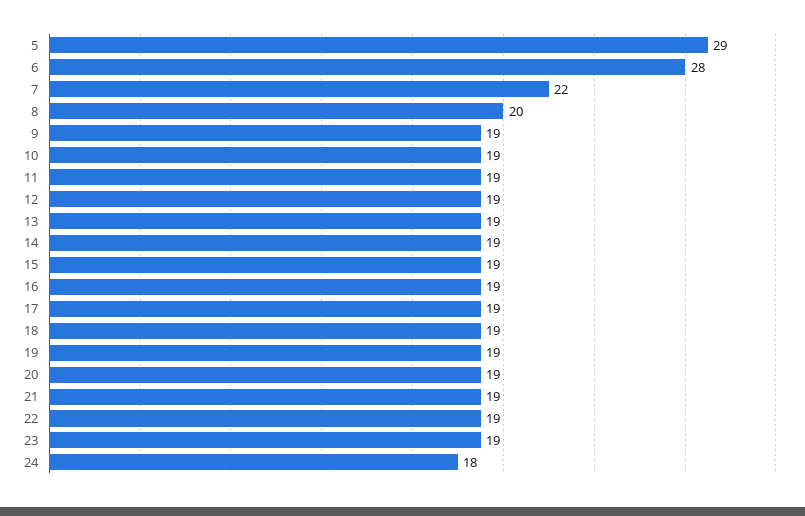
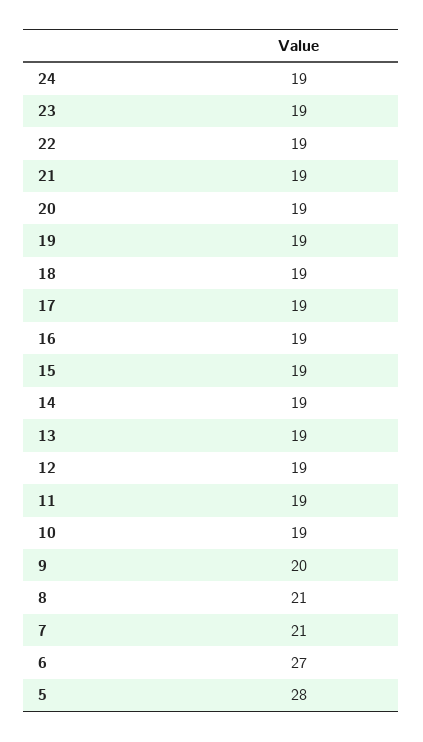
5: 29 -> 28
6: 28 -> 27
7: 22 -> 21
8: 20 -> 21
9: 19 -> 20
24: 18 -> 19

